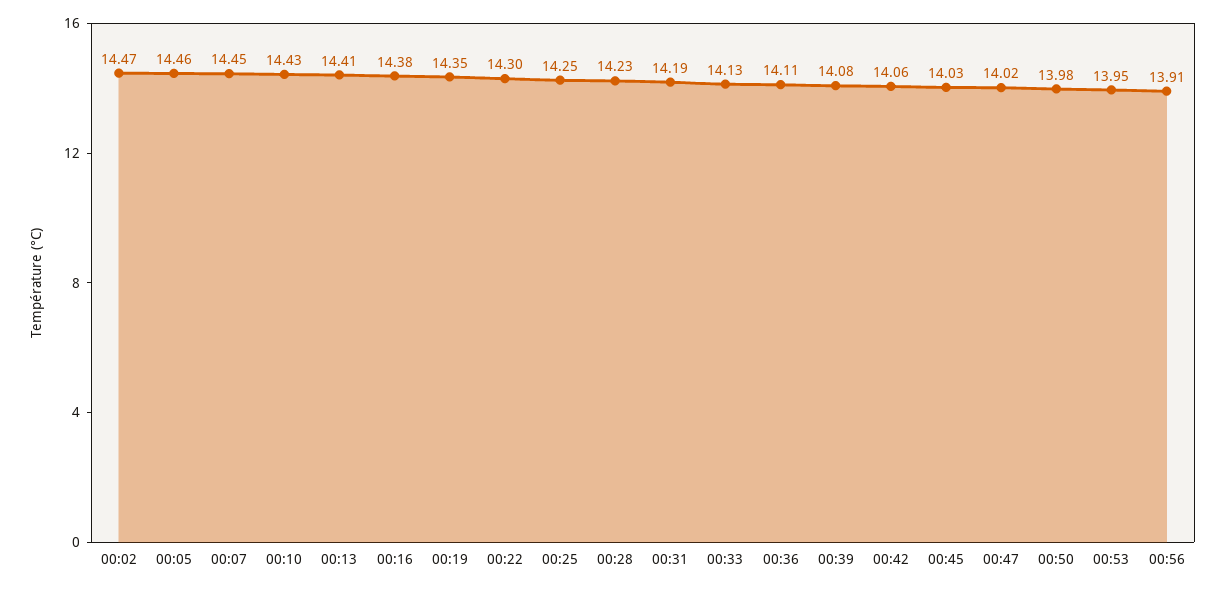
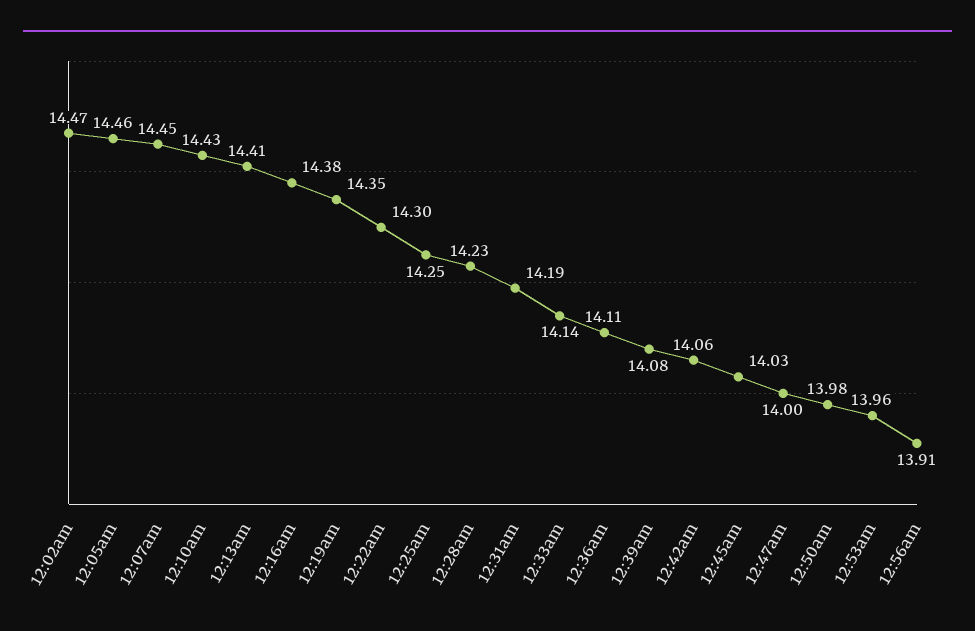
00:33: 14.13 -> 14.14
00:47: 14.02 -> 14
00:53: 13.95 -> 13.96

